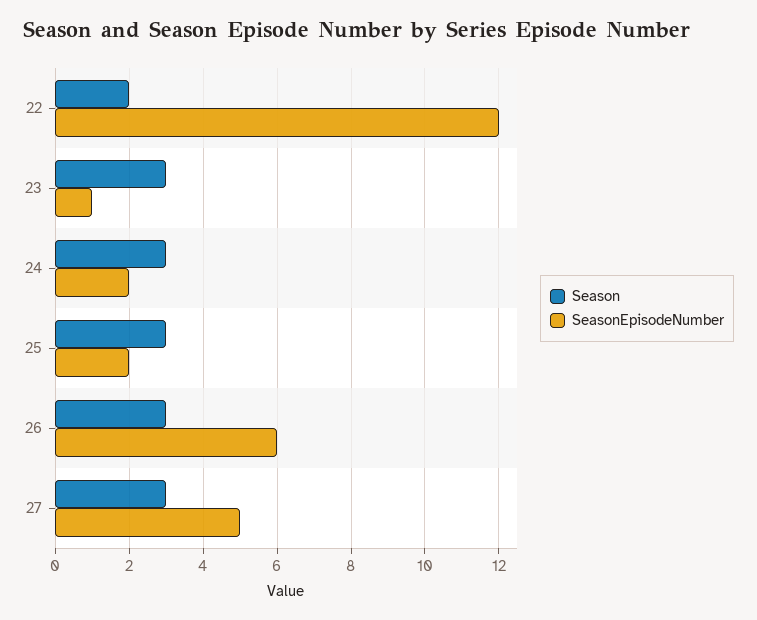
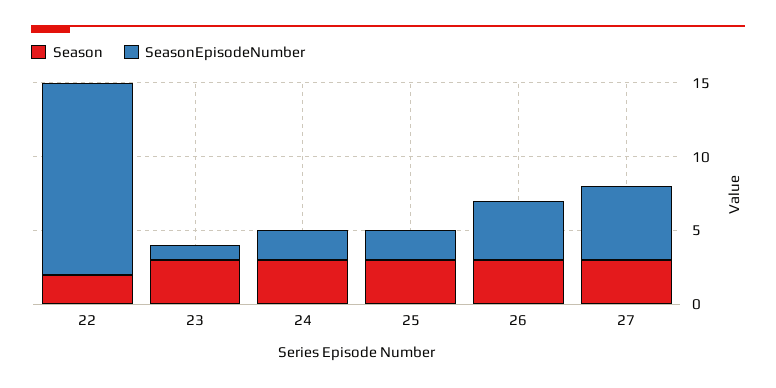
SeasonEpisodeNumber, 22: 12 -> 13
SeasonEpisodeNumber, 26: 6 -> 4

